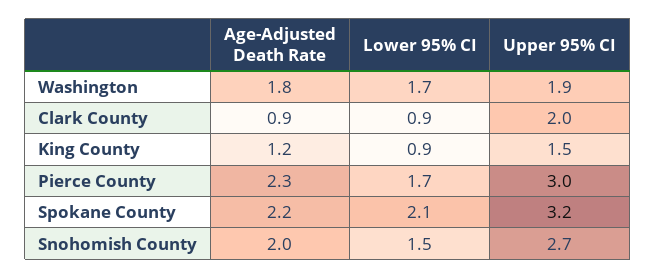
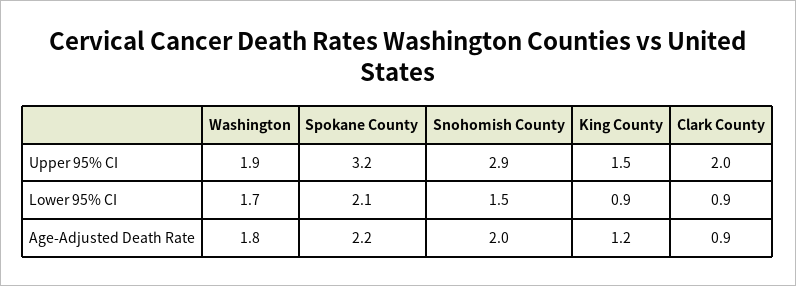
Age-Adjusted Death Rate, Pierce County: 2.3 -> none
Lower 95% CI, Pierce County: 1.7 -> none
Upper 95% CI, Pierce County: 3 -> none
Upper 95% CI, Snohomish County: 2.7 -> 2.9

